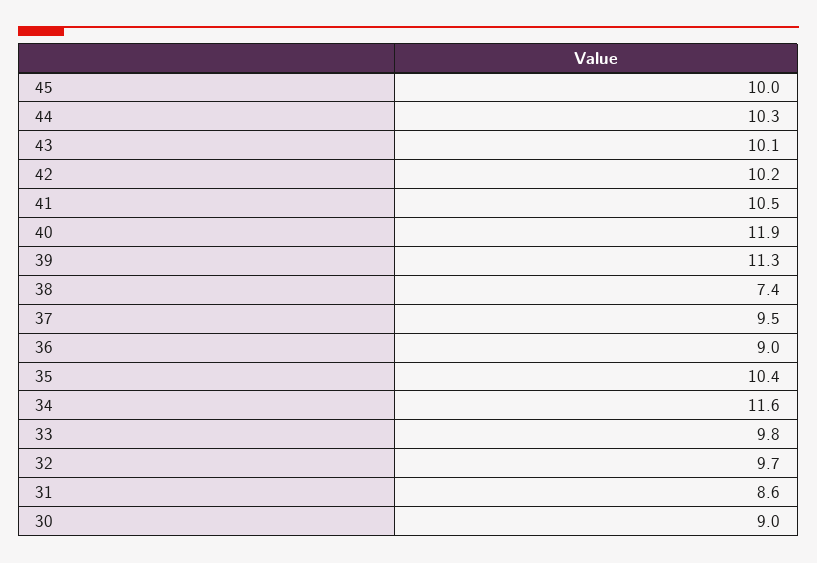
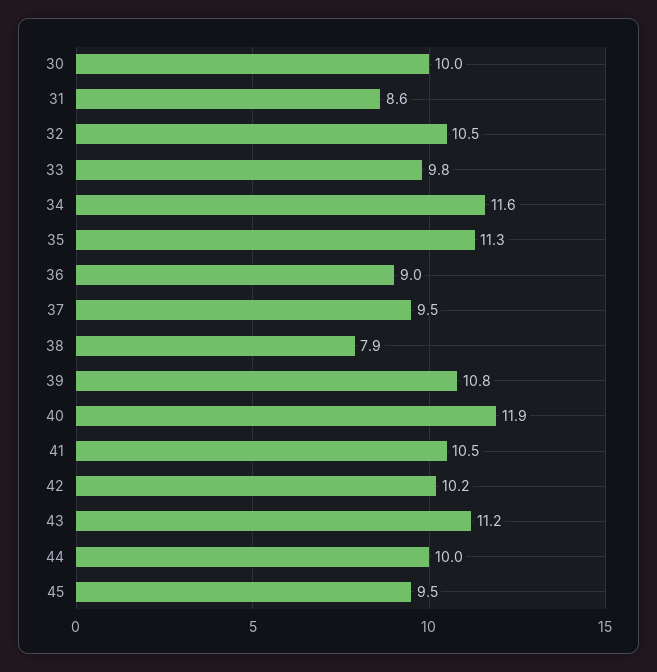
45: 10 -> 9.5
44: 10.3 -> 10
43: 10.1 -> 11.2
39: 11.3 -> 10.8
38: 7.4 -> 7.9
35: 10.4 -> 11.3
32: 9.7 -> 10.5
30: 9 -> 10

